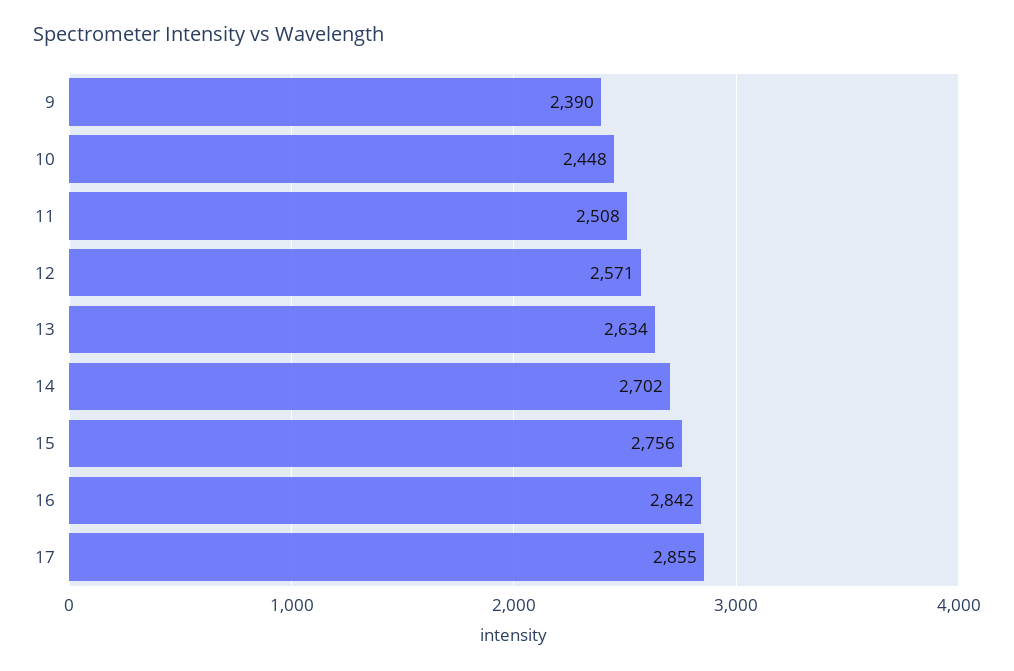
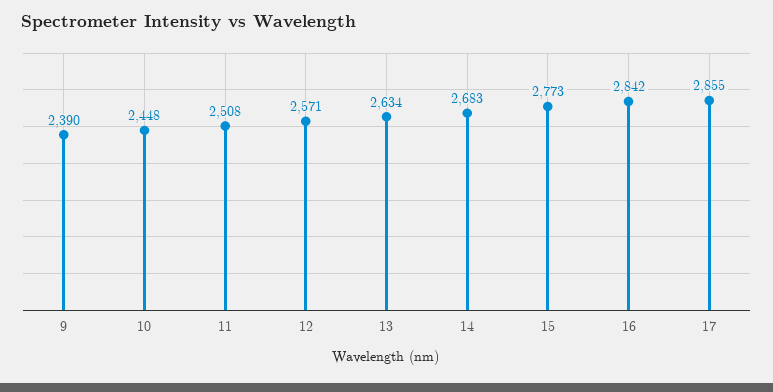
14: 2702 -> 2683
15: 2756 -> 2773

